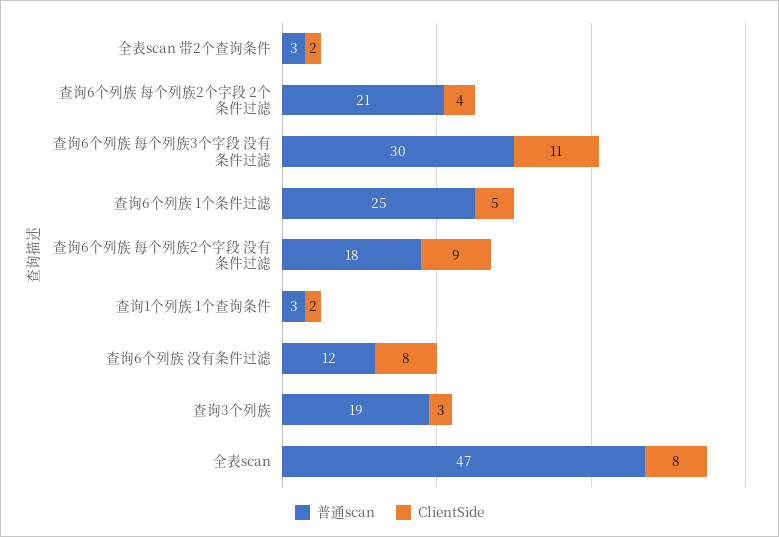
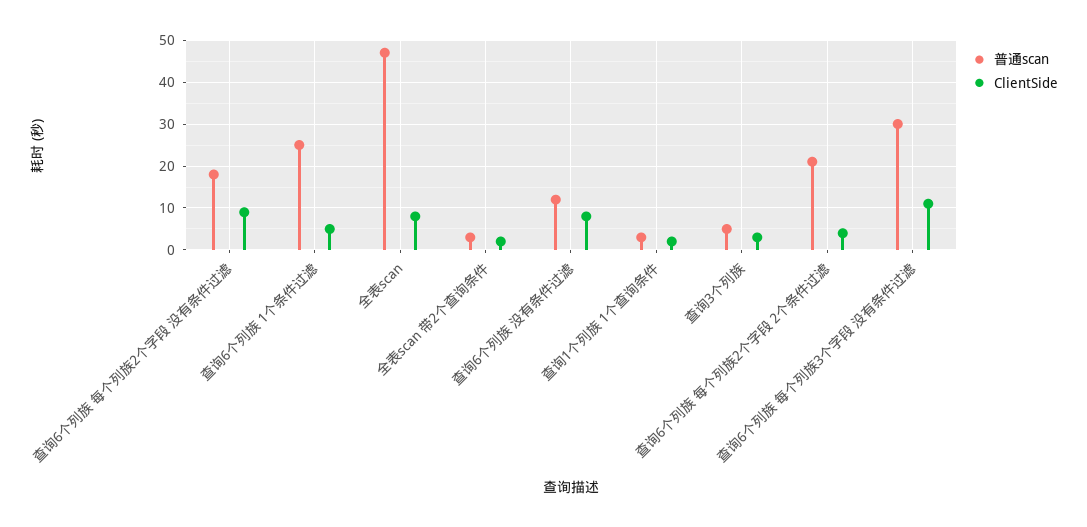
普通scan, 查询3个列族: 19 -> 5

